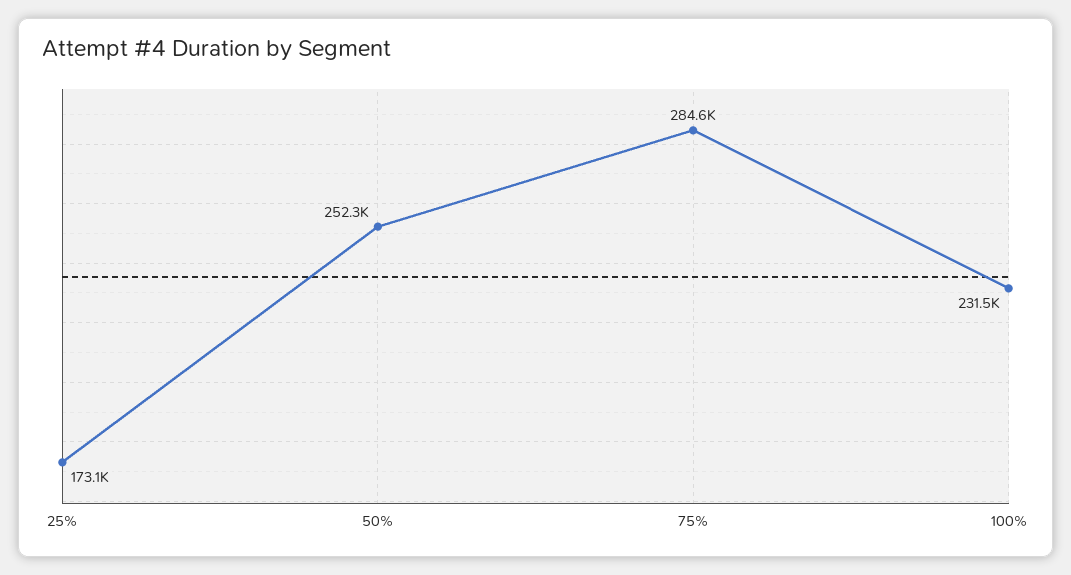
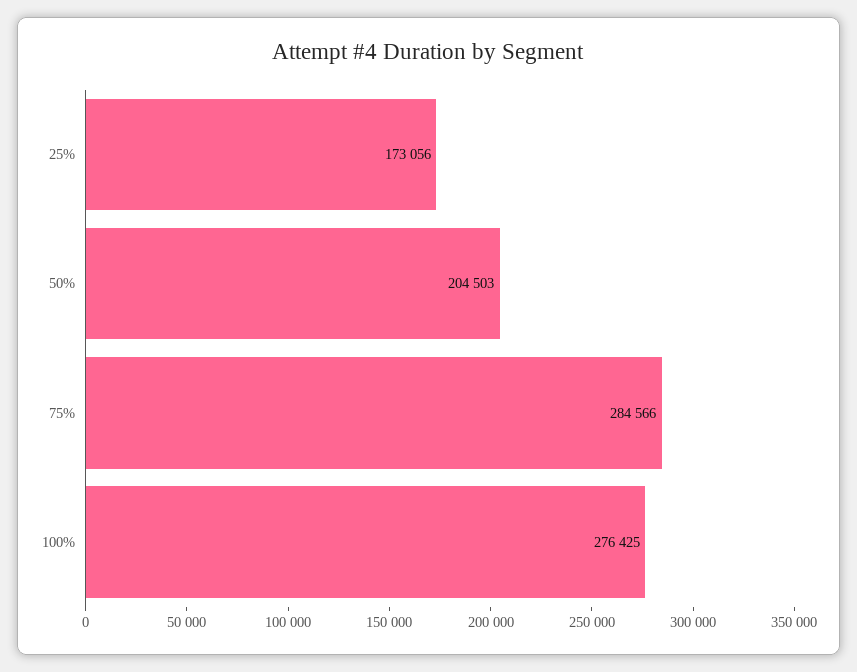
50%: 252300 -> 204503
100%: 231500 -> 276425

